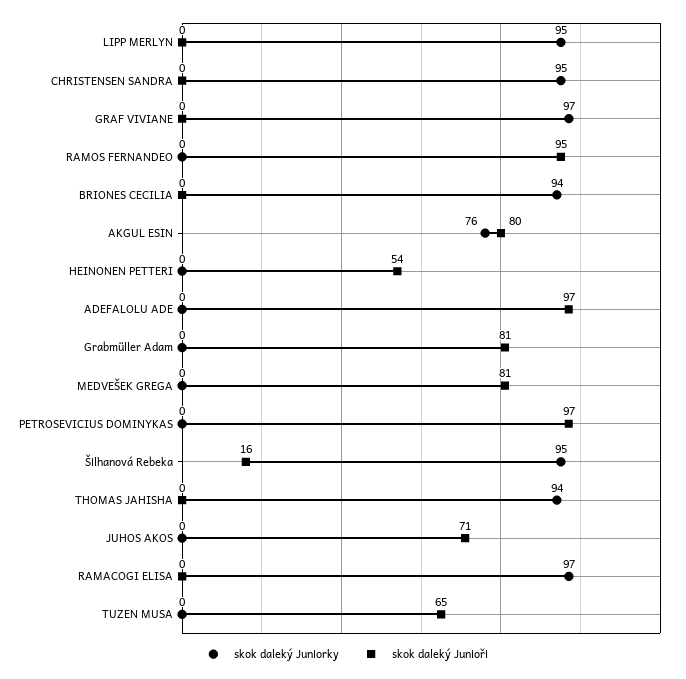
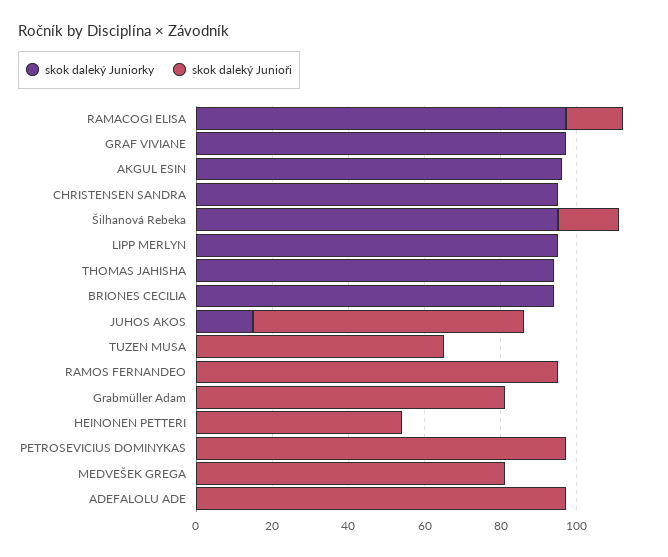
skok daleký Juniorky, AKGUL ESIN: 76 -> 95
skok daleký Junioři, AKGUL ESIN: 80 -> 0
skok daleký Juniorky, JUHOS AKOS: 0 -> 15
skok daleký Junioři, RAMACOGI ELISA: 0 -> 15

